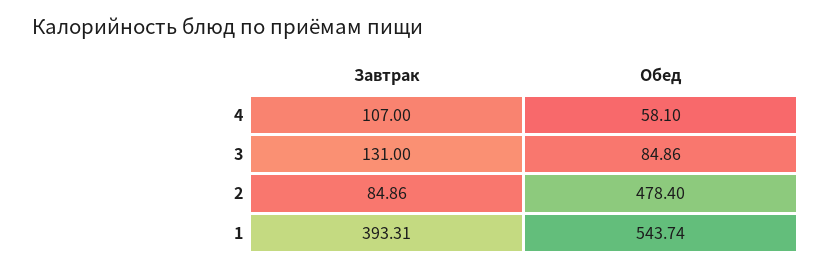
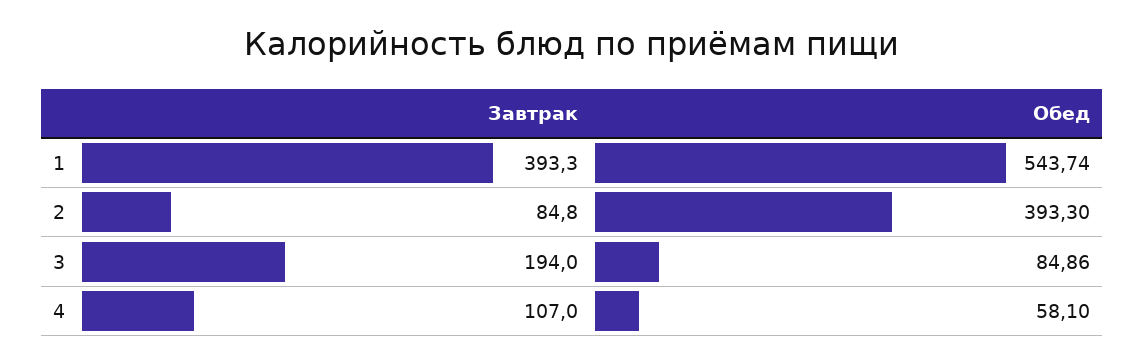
Завтрак, 3: 131 -> 194
Завтрак, 2: 84.86 -> 84.8
Обед, 2: 478.4 -> 393.3
Завтрак, 1: 393.31 -> 393.3

